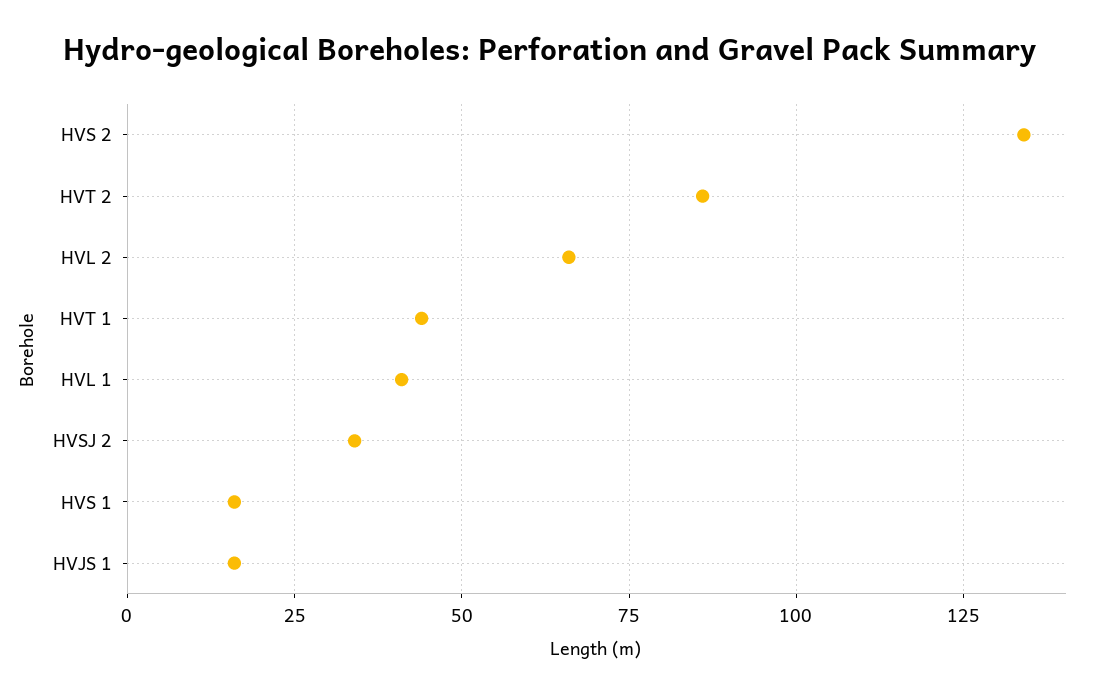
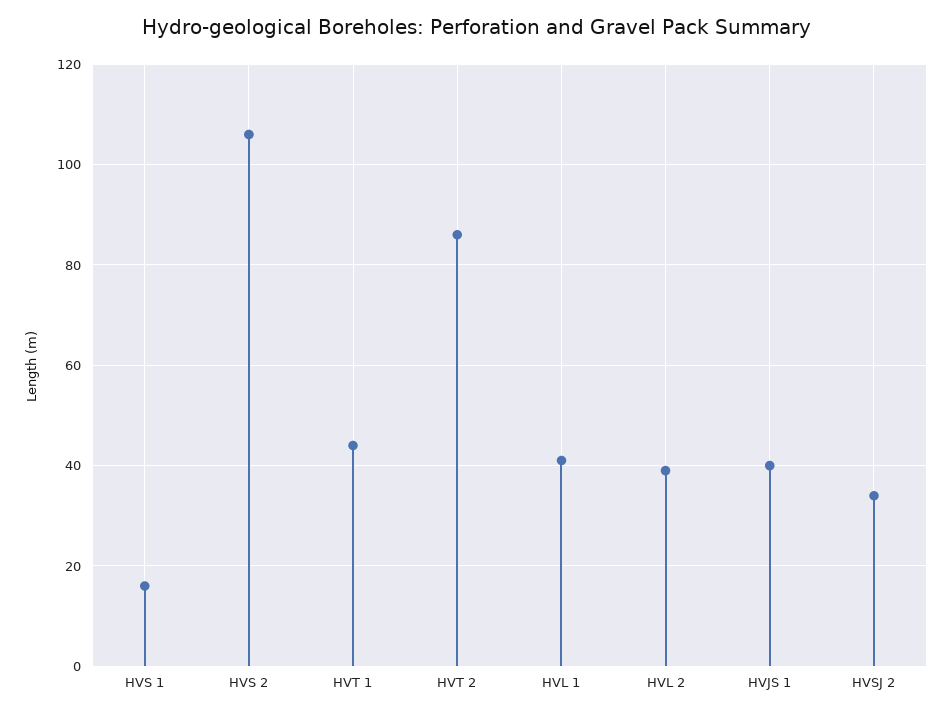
HVS 2: 135 -> 105
HVL 2: 65 -> 40
HVJS 1: 15 -> 40

